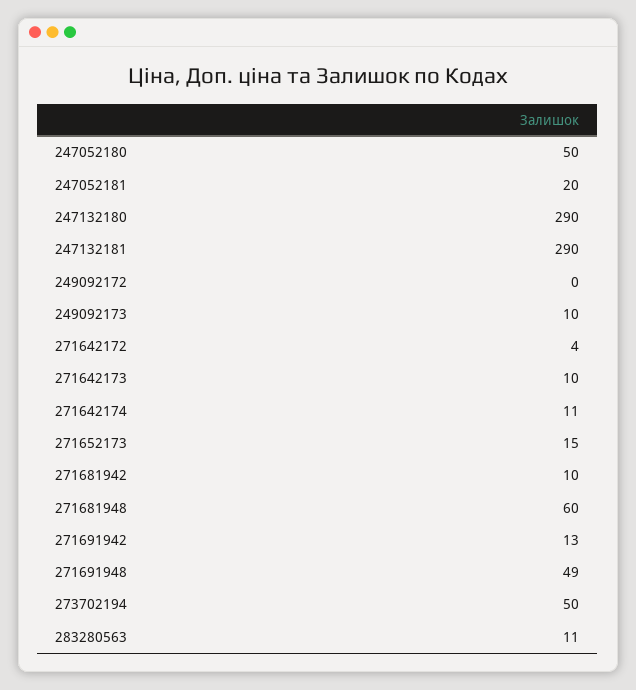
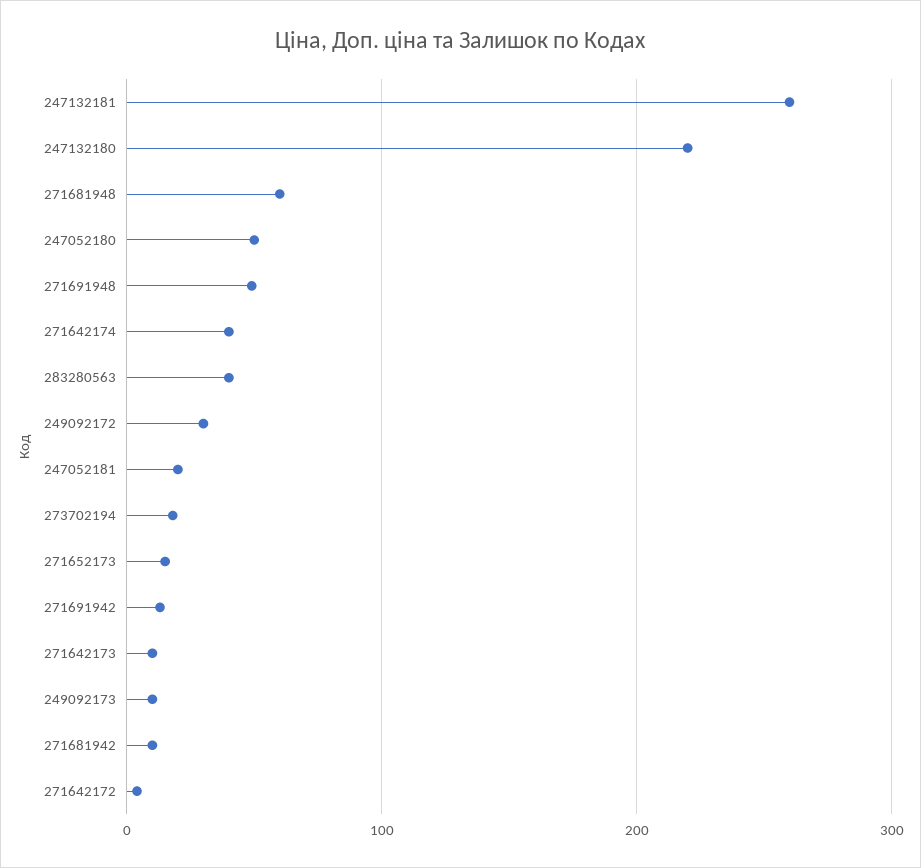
247132180: 290 -> 220
247132181: 290 -> 260
249092172: 0 -> 30
271642174: 11 -> 40
273702194: 50 -> 20
283280563: 11 -> 40

